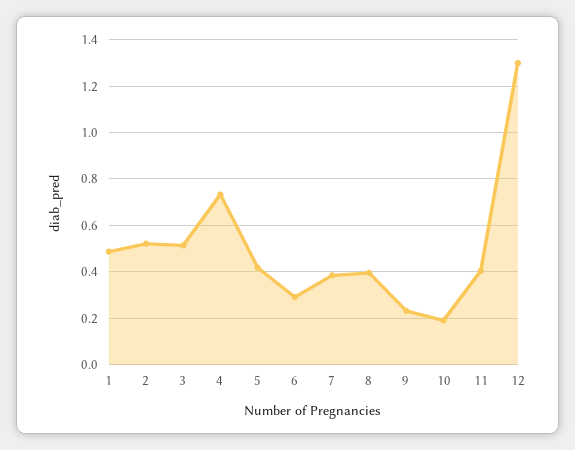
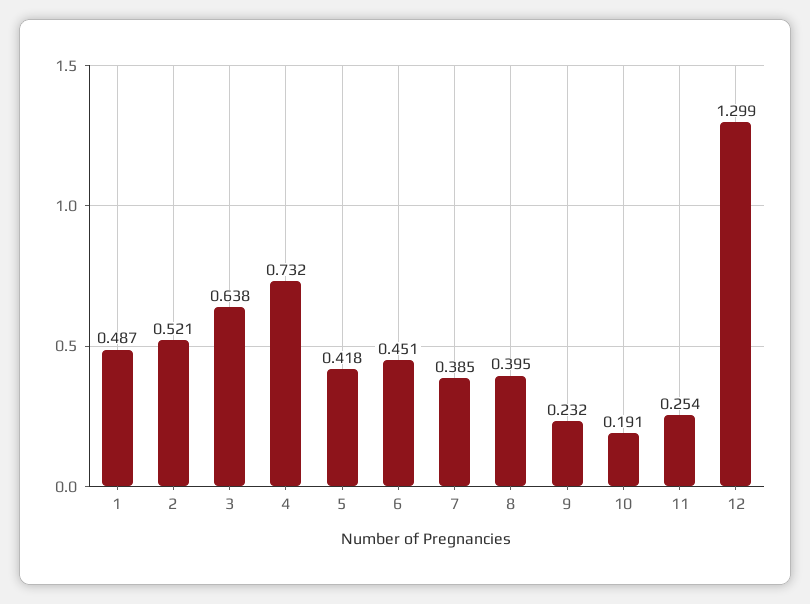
3: 0.5 -> 0.638
6: 0.3 -> 0.451
11: 0.4 -> 0.254

